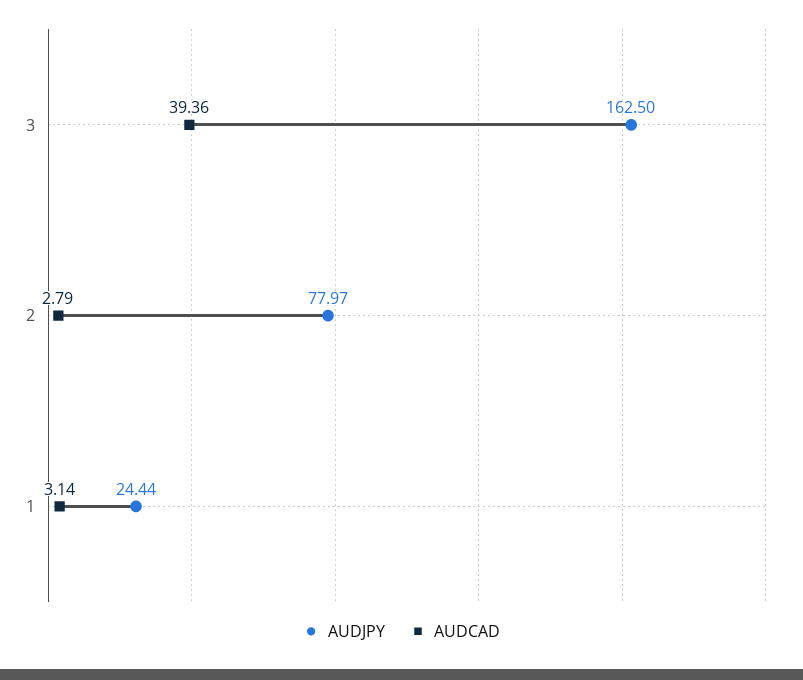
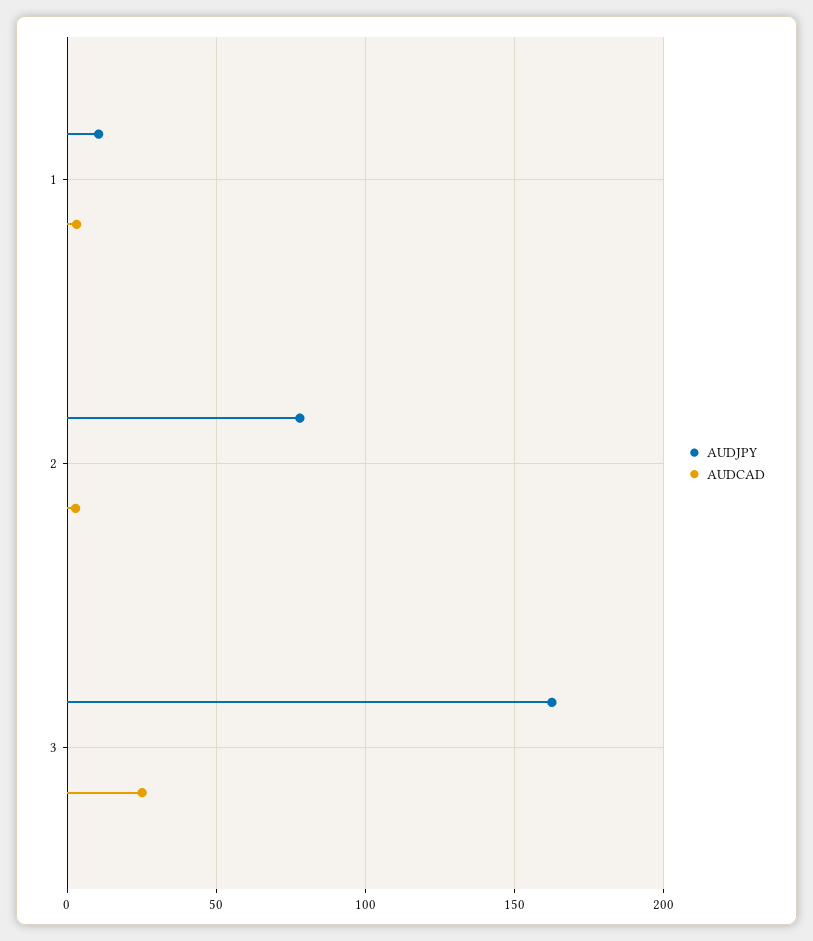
AUDCAD, 3: 39.36 -> 25
AUDJPY, 1: 24.44 -> 10

